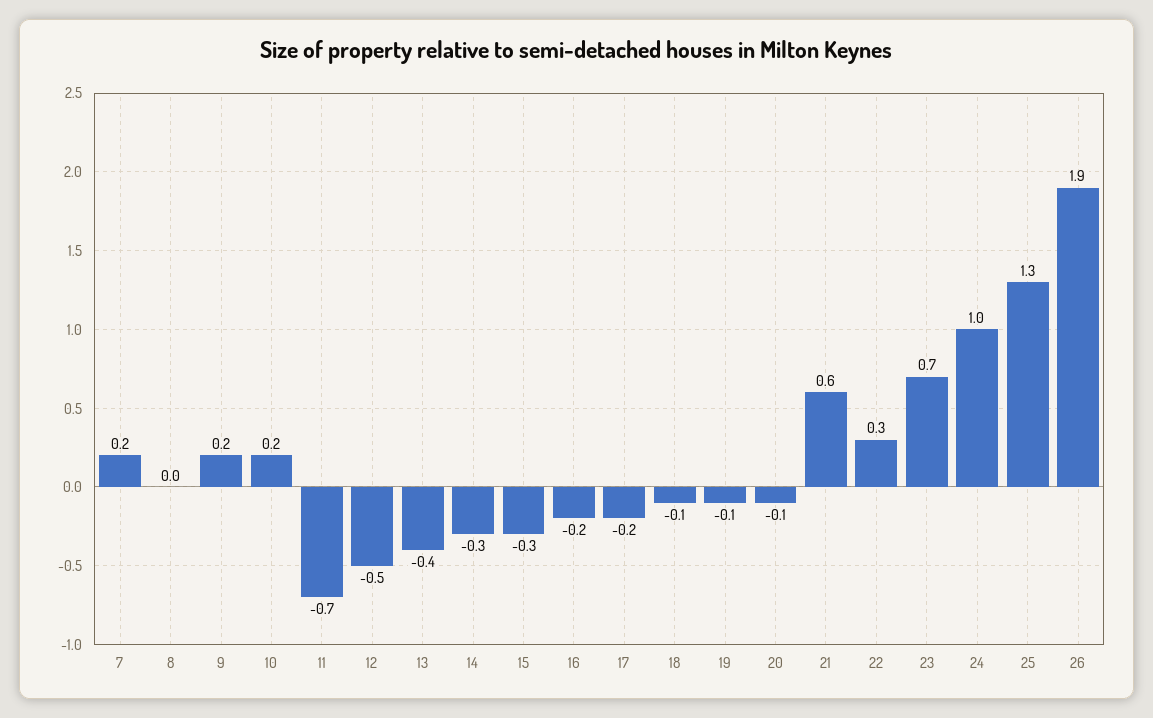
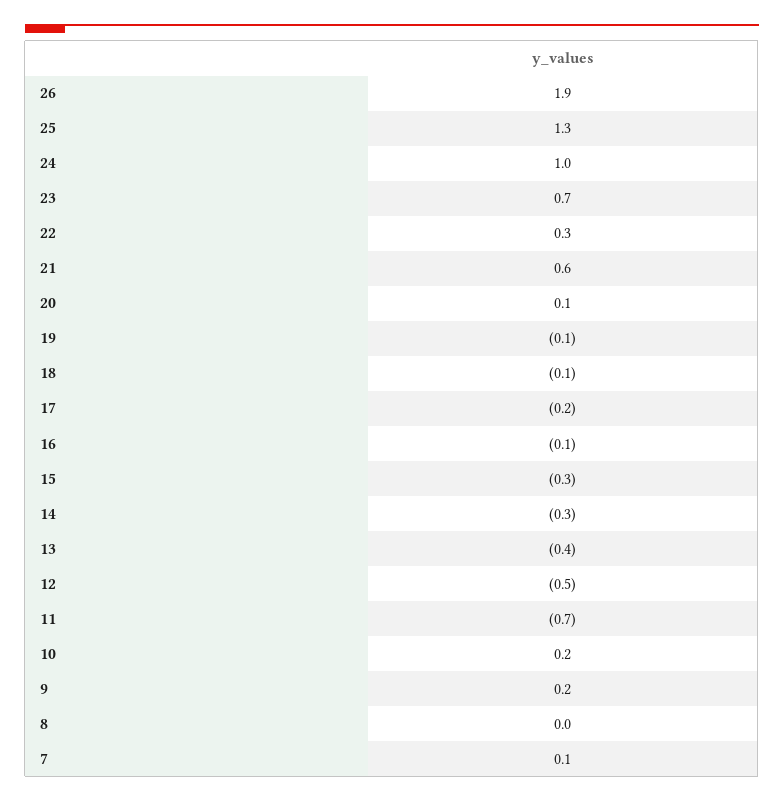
7: 0.2 -> 0.1
16: -0.2 -> -0.1
20: -0.1 -> 0.1

